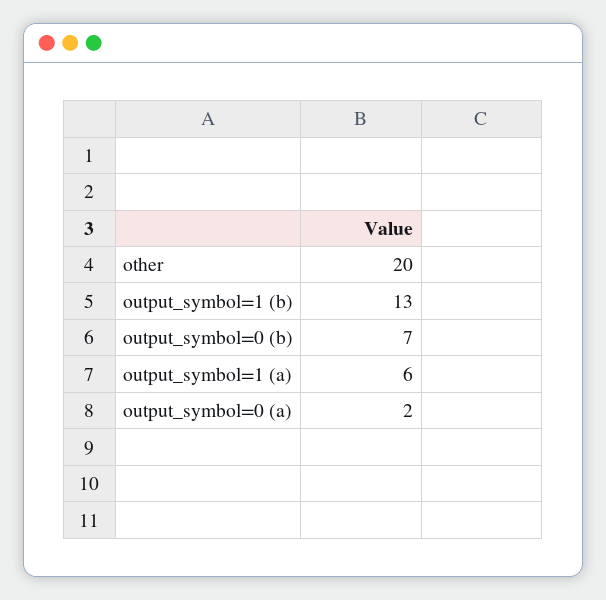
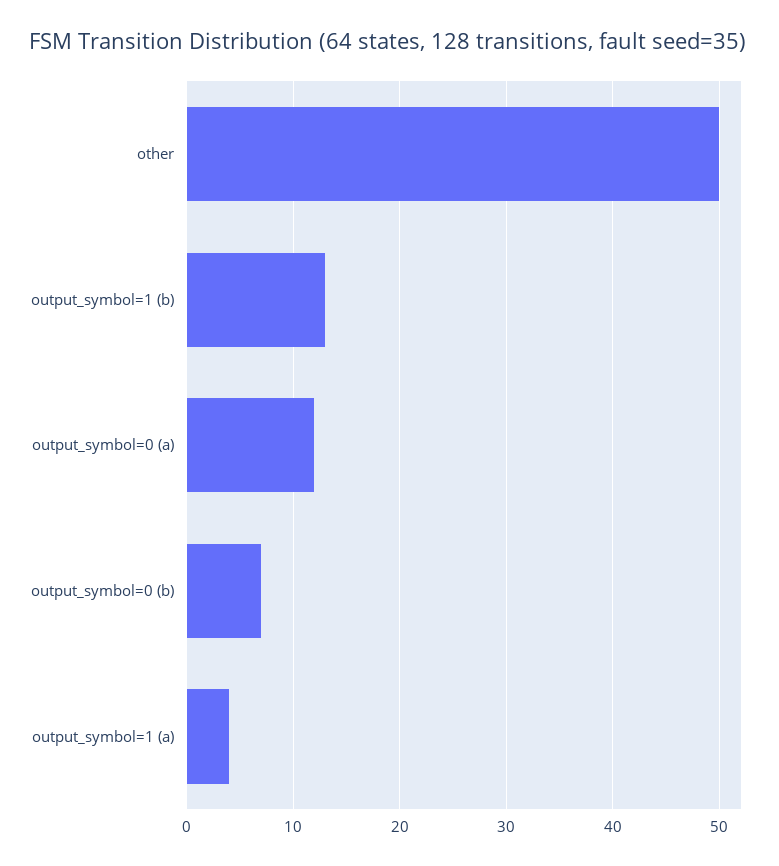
other: 20 -> 50
output_symbol=1 (a): 6 -> 4
output_symbol=0 (a): 2 -> 12

